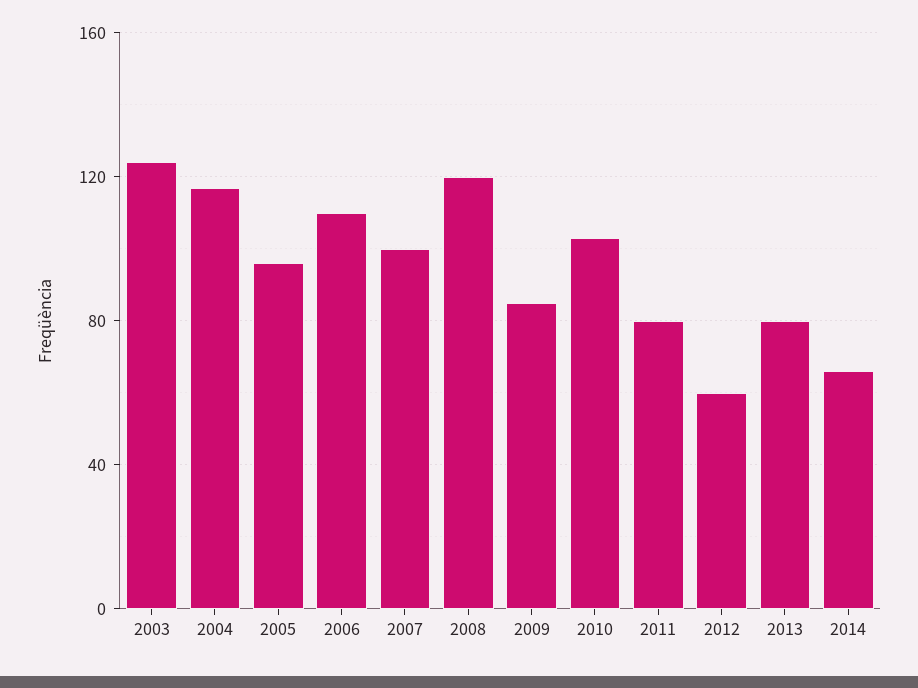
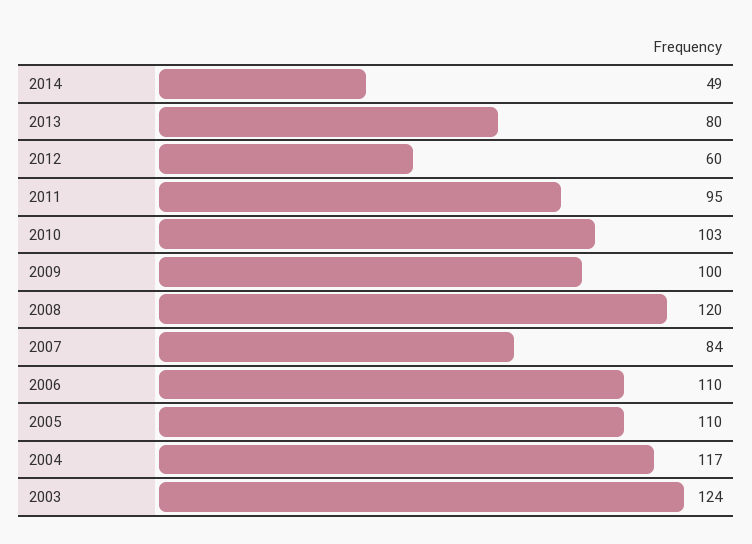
2005: 95 -> 110
2007: 100 -> 84
2009: 85 -> 100
2011: 80 -> 95
2014: 65 -> 49

